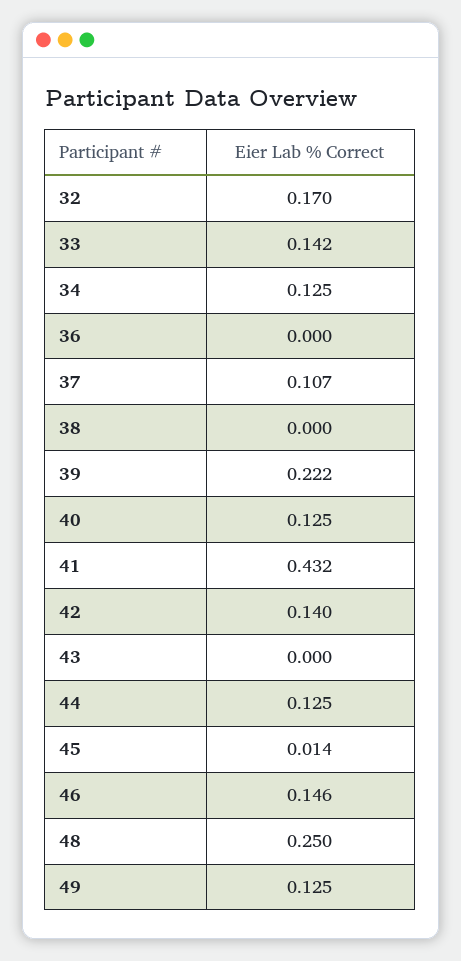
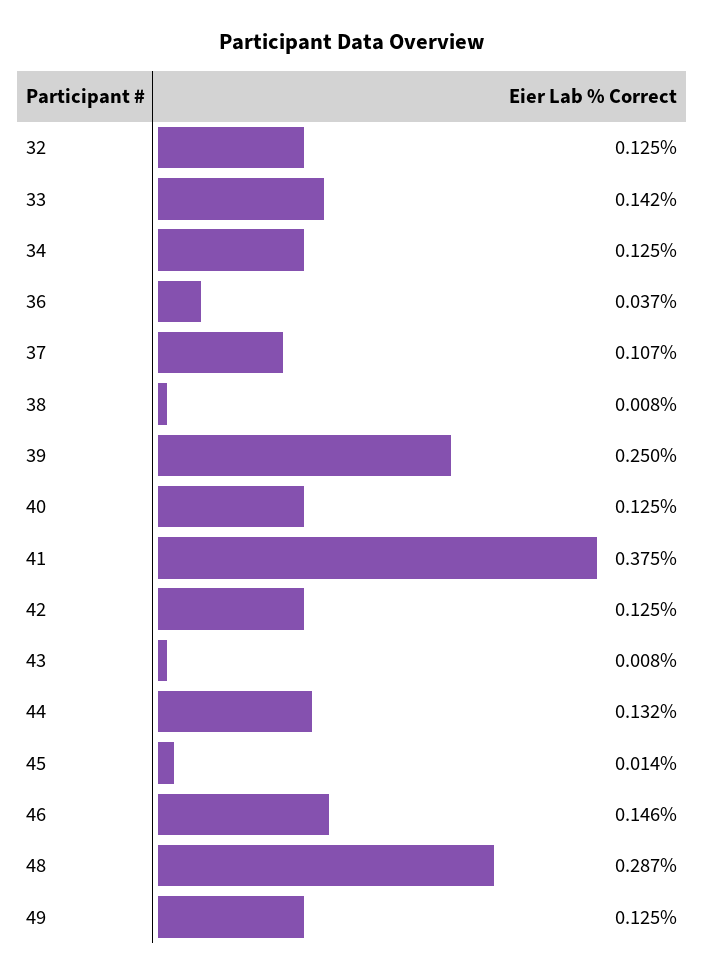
32: 0.17 -> 0.125
36: 0 -> 0.037
38: 0 -> 0.008
39: 0.222 -> 0.25
41: 0.432 -> 0.375
42: 0.14 -> 0.125
43: 0 -> 0.008
44: 0.125 -> 0.132
48: 0.25 -> 0.287

